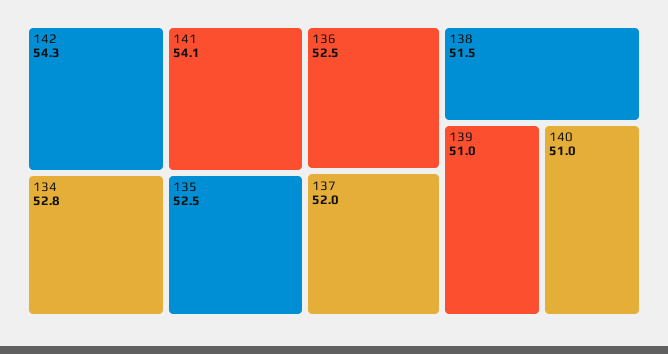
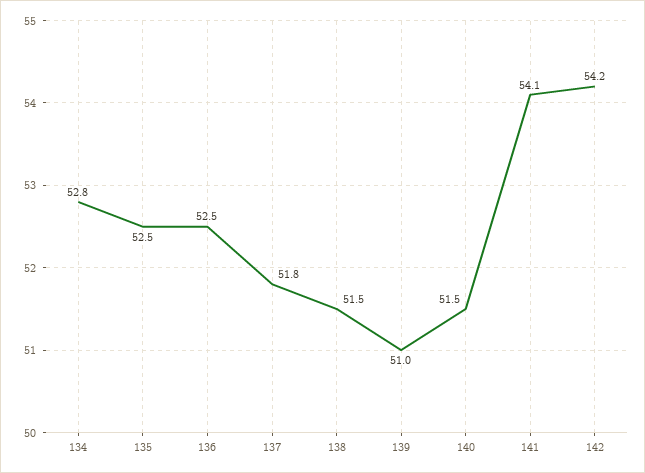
142: 54.3 -> 54.2
137: 52 -> 51.8
140: 51 -> 51.5

